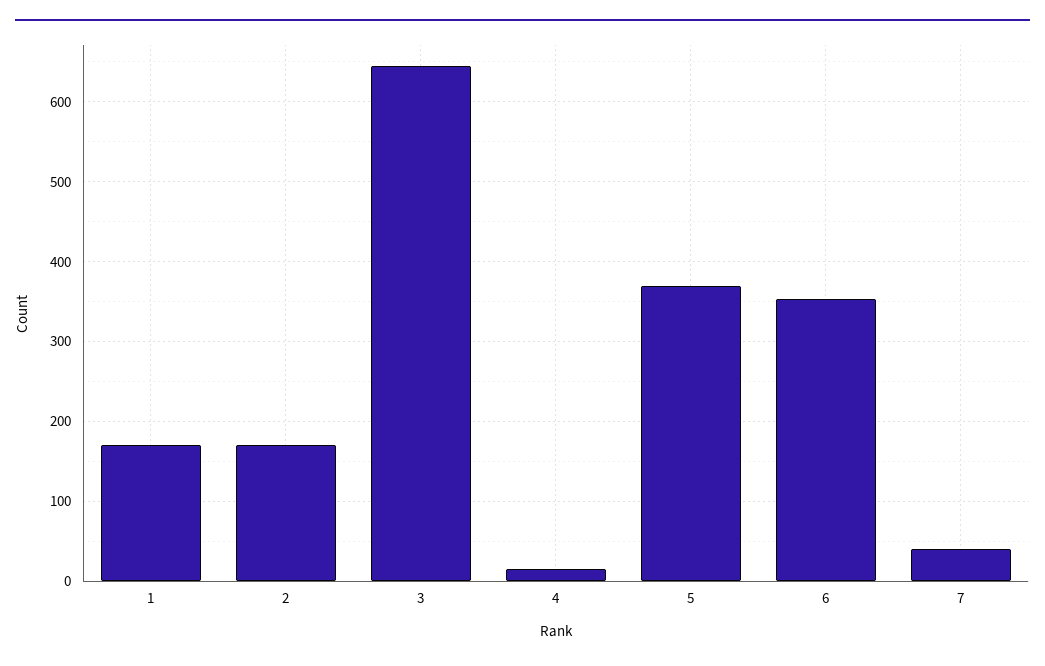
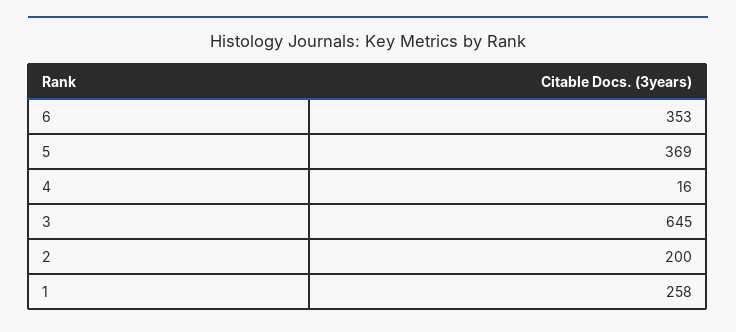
1: 170 -> 258
2: 170 -> 200
7: 40 -> none

